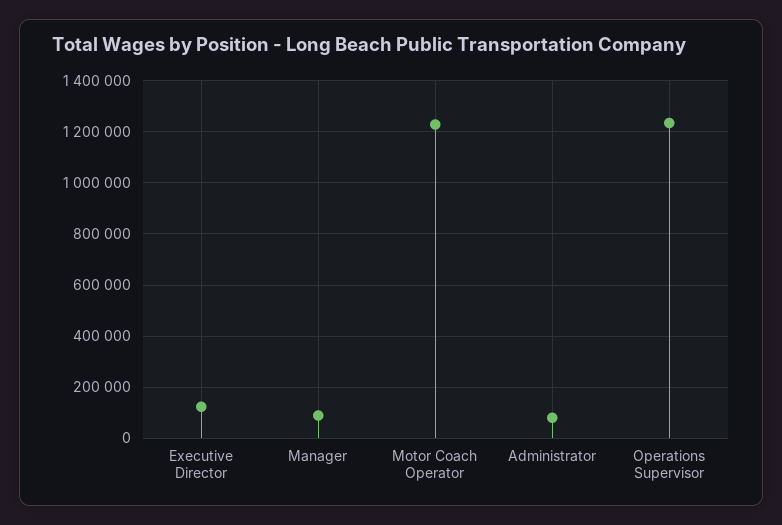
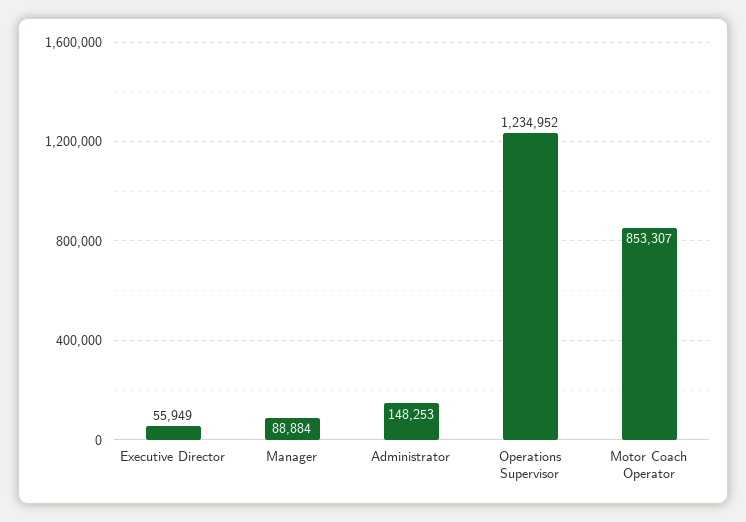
Executive Director: 125000 -> 55949
Motor Coach Operator: 1225000 -> 853307
Administrator: 75000 -> 148253

